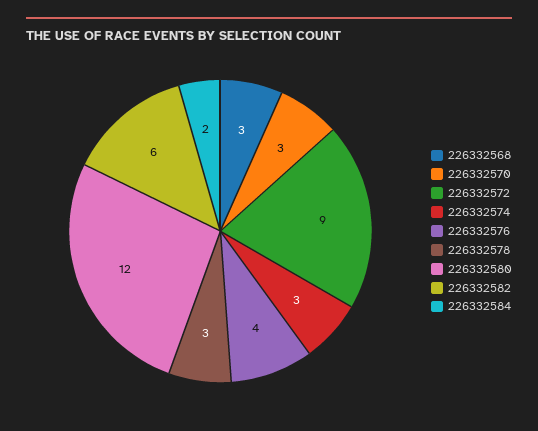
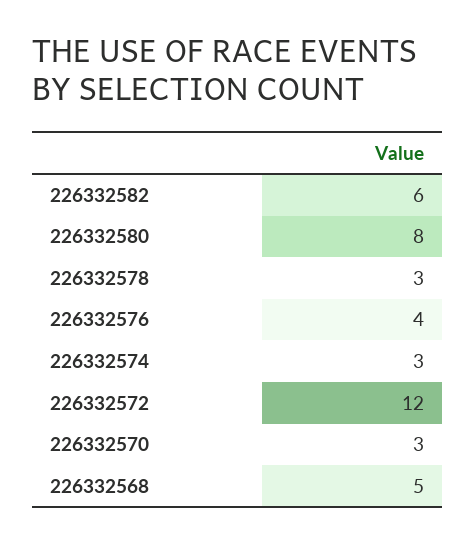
226332568: 3 -> 5
226332572: 9 -> 12
226332580: 12 -> 8
226332584: 2 -> none

